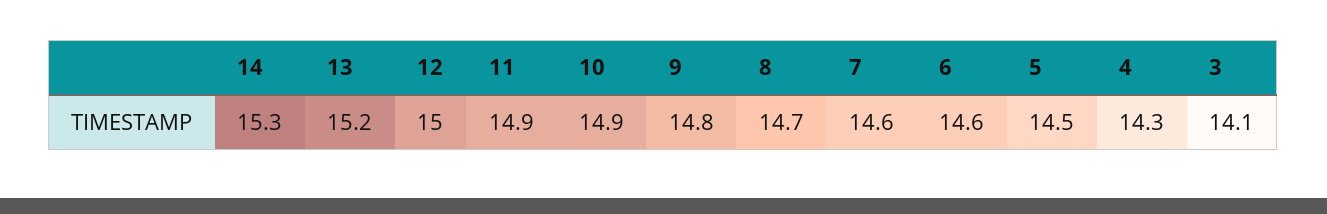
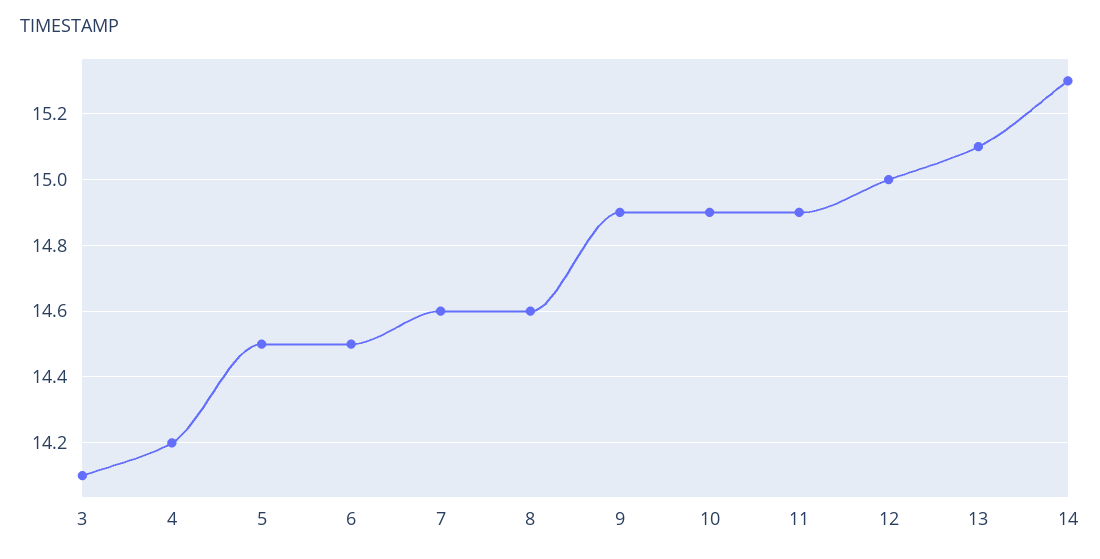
13: 15.2 -> 15.1
9: 14.8 -> 14.9
8: 14.7 -> 14.6
6: 14.6 -> 14.5
4: 14.3 -> 14.2

